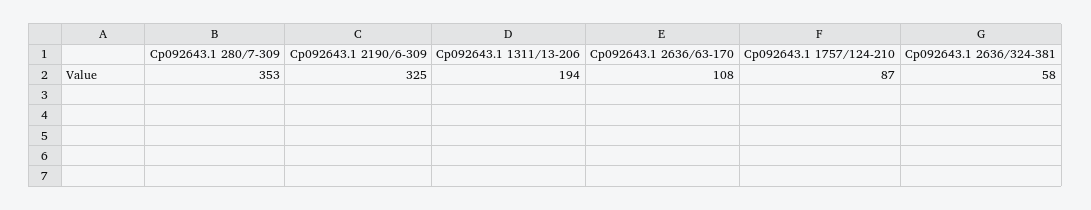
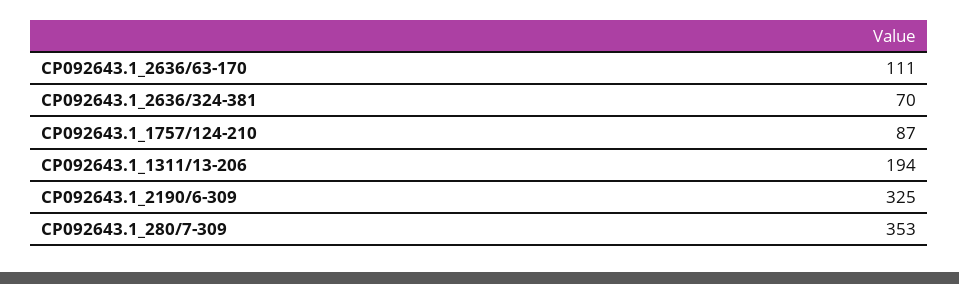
Cp092643.1 2636/63-170: 108 -> 111
Cp092643.1 2636/324-381: 58 -> 70

